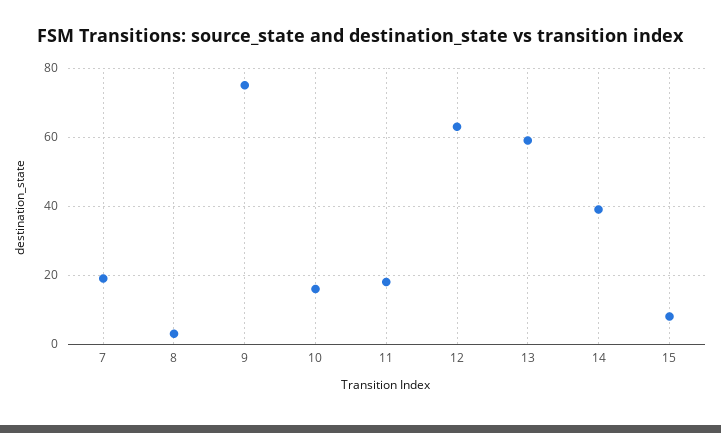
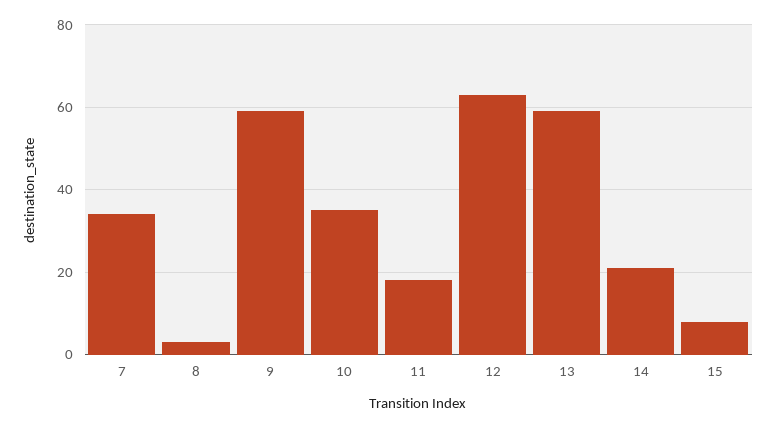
7: 20 -> 35
9: 75 -> 60
10: 15 -> 35
14: 40 -> 20

